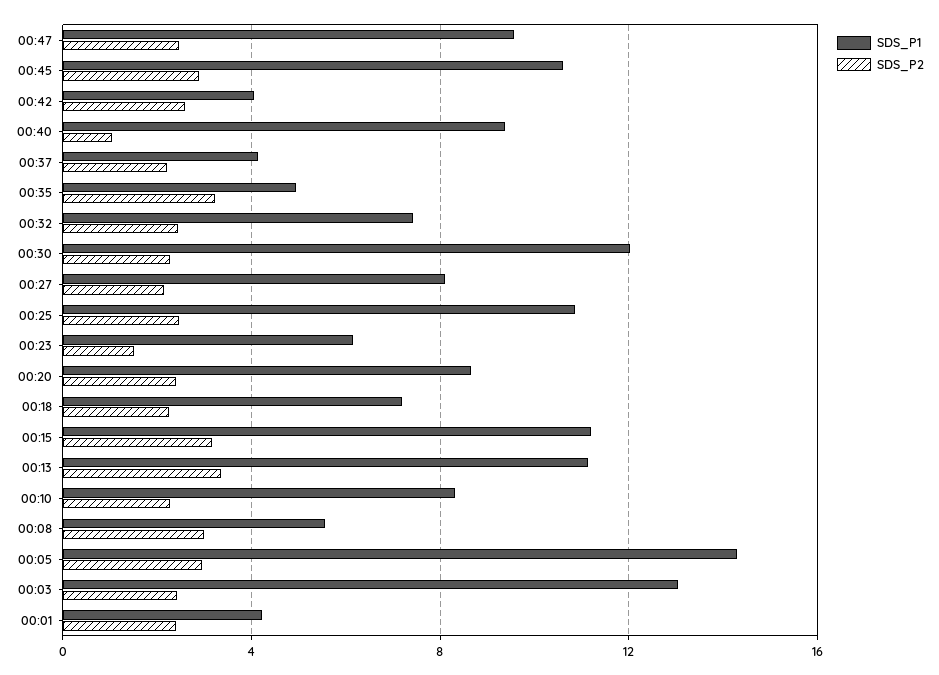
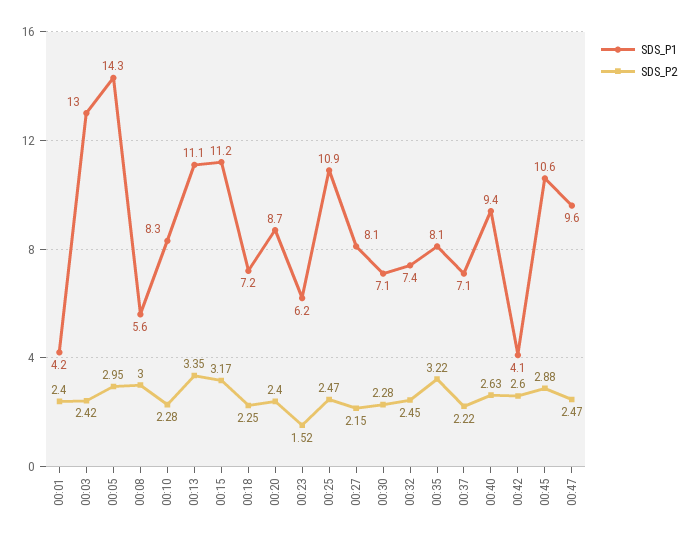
SDS_P2, 00:40: 1 -> 2.63
SDS_P1, 00:37: 4 -> 7.1
SDS_P1, 00:35: 5 -> 8.1
SDS_P1, 00:30: 12 -> 7.1

